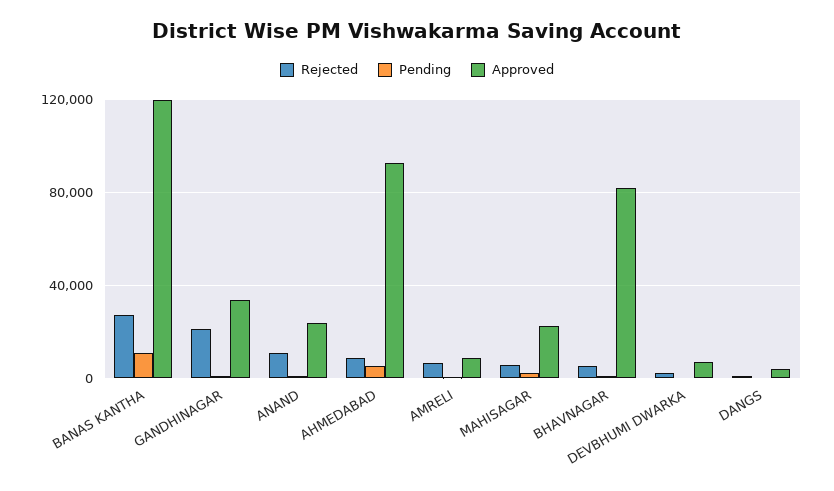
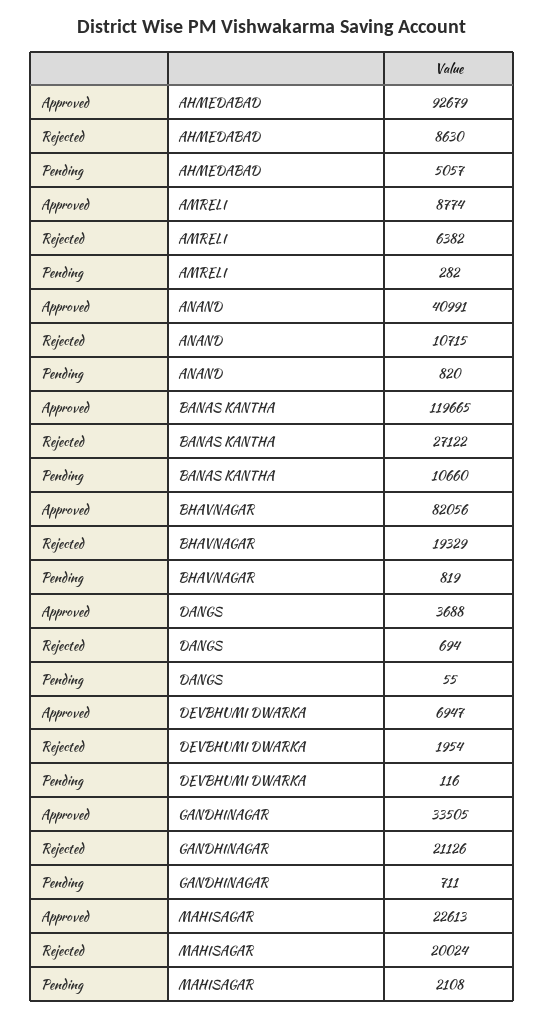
Approved, ANAND: 25000 -> 40991
Rejected, MAHISAGAR: 5000 -> 20024
Rejected, BHAVNAGAR: 5000 -> 19329

